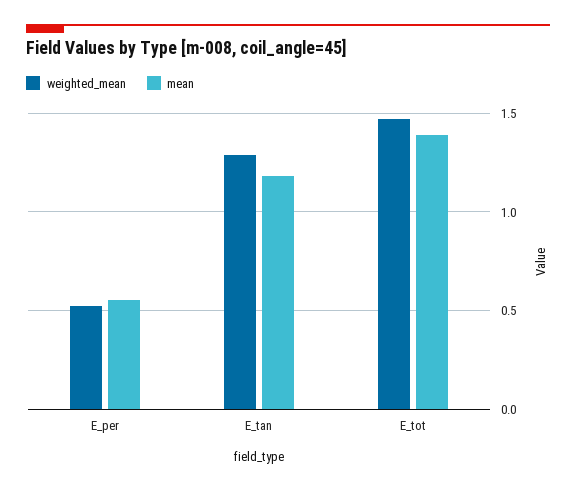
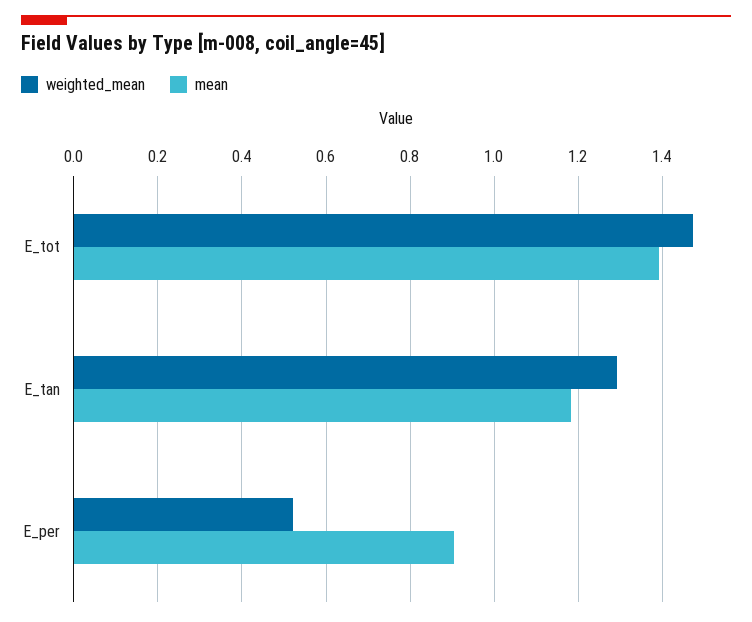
mean, E_per: 0.55 -> 0.9

